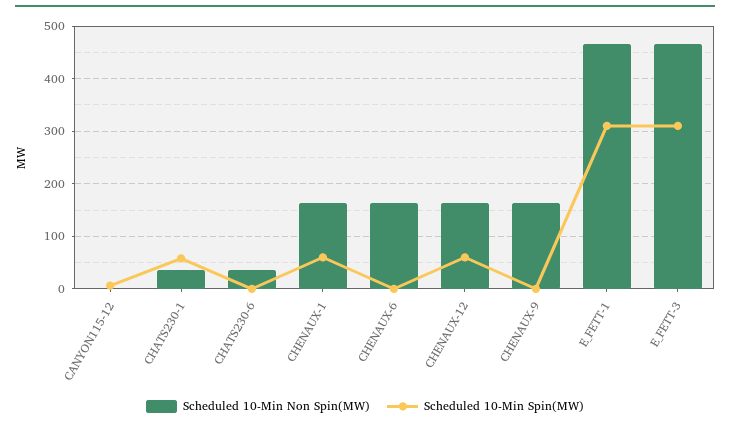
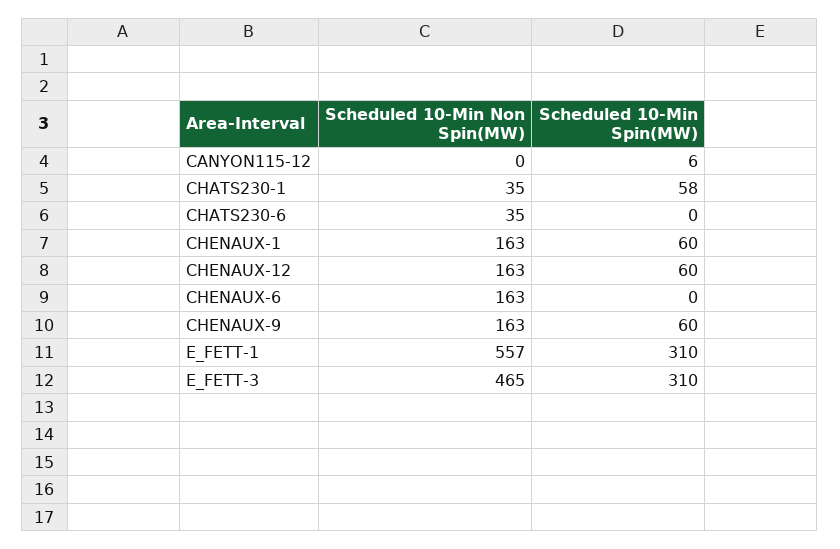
Scheduled 10-Min Spin(MW), CHENAUX-9: 0 -> 60
Scheduled 10-Min Non Spin(MW), E_FETT-1: 460 -> 557

